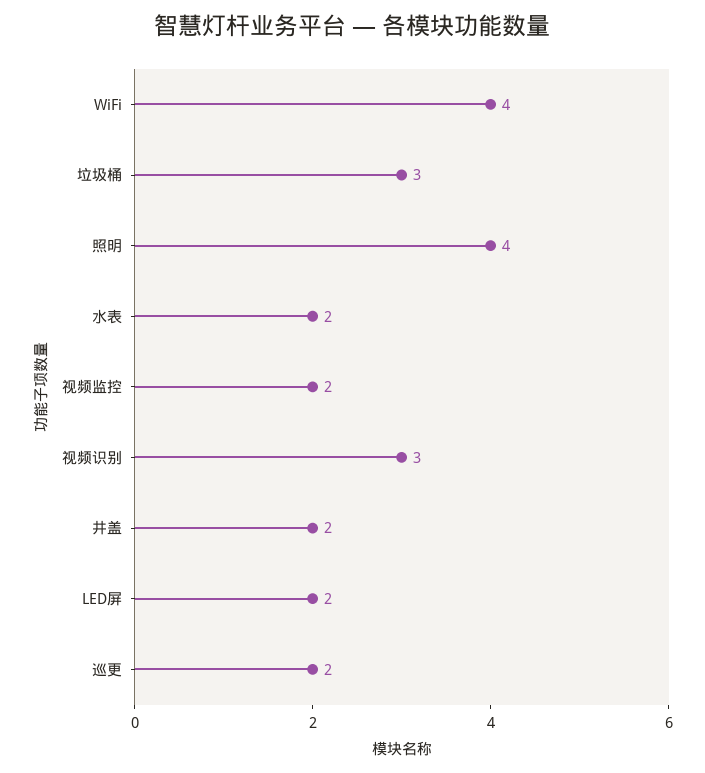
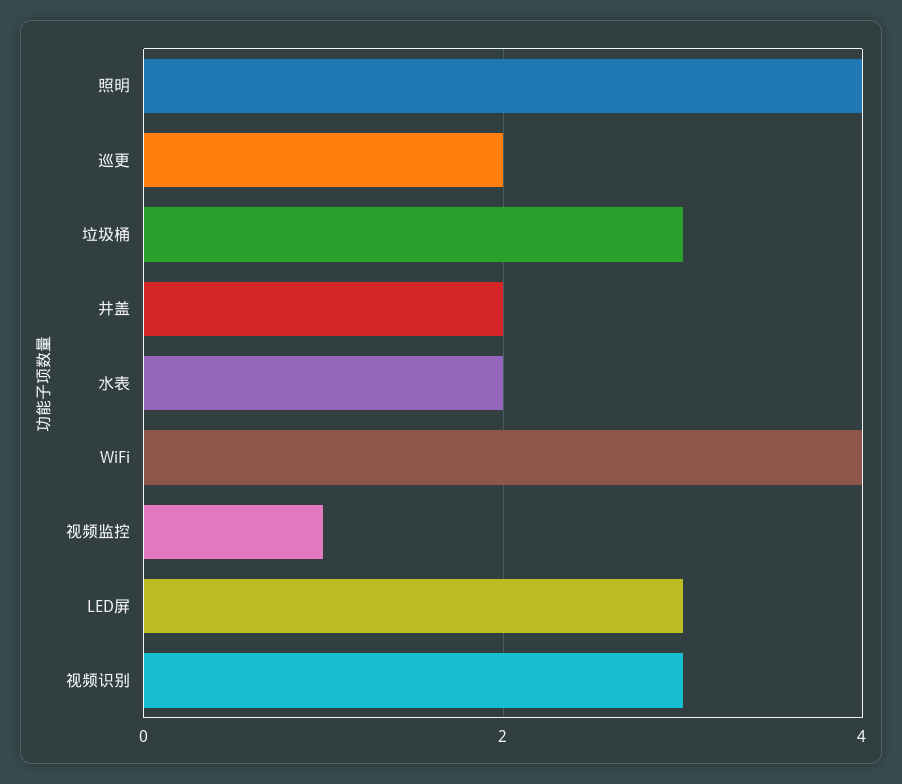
视频监控: 2 -> 1
LED屏: 2 -> 3

